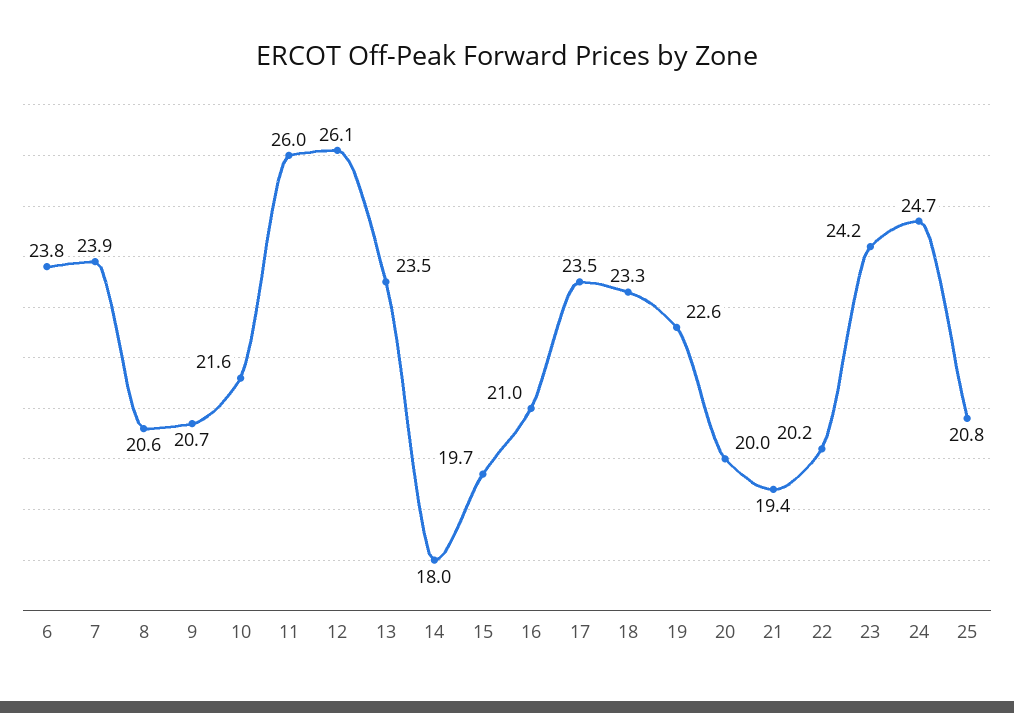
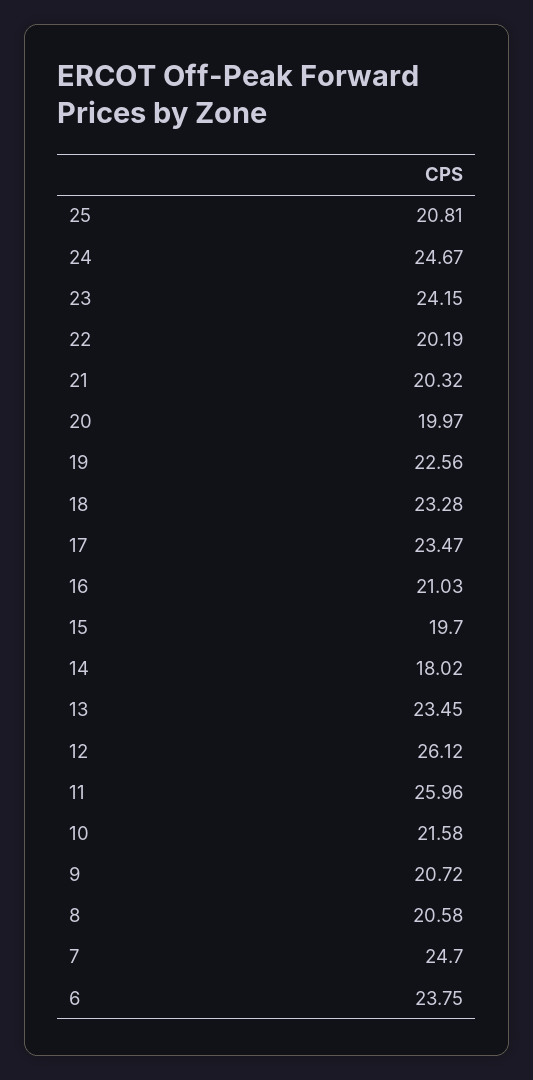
7: 23.9 -> 24.7
21: 19.4 -> 20.32

